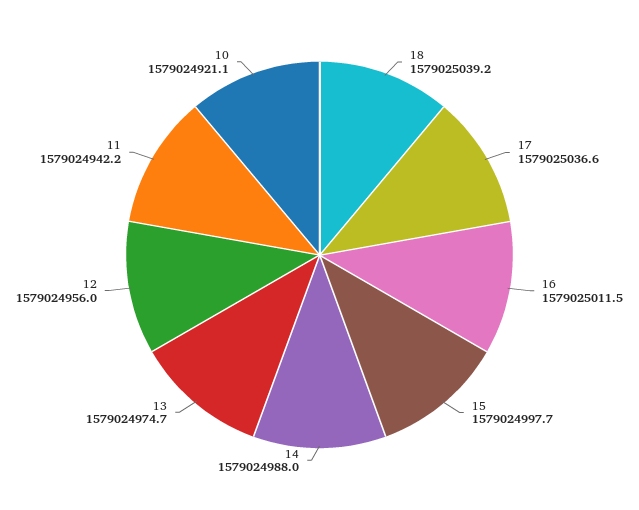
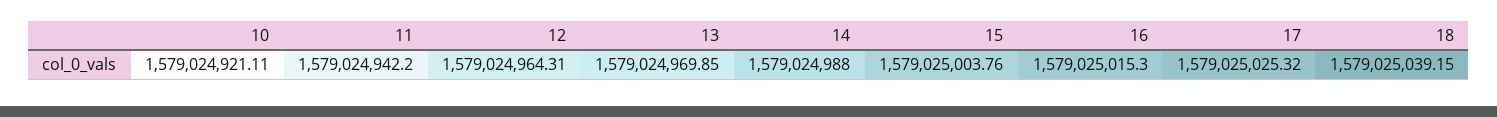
17: 1579025036.6 -> 1579025025.32
16: 1579025011.5 -> 1579025015.3
15: 1579024997.7 -> 1579025003.76
13: 1579024974.7 -> 1579024969.85
12: 1579024956 -> 1579024964.31

